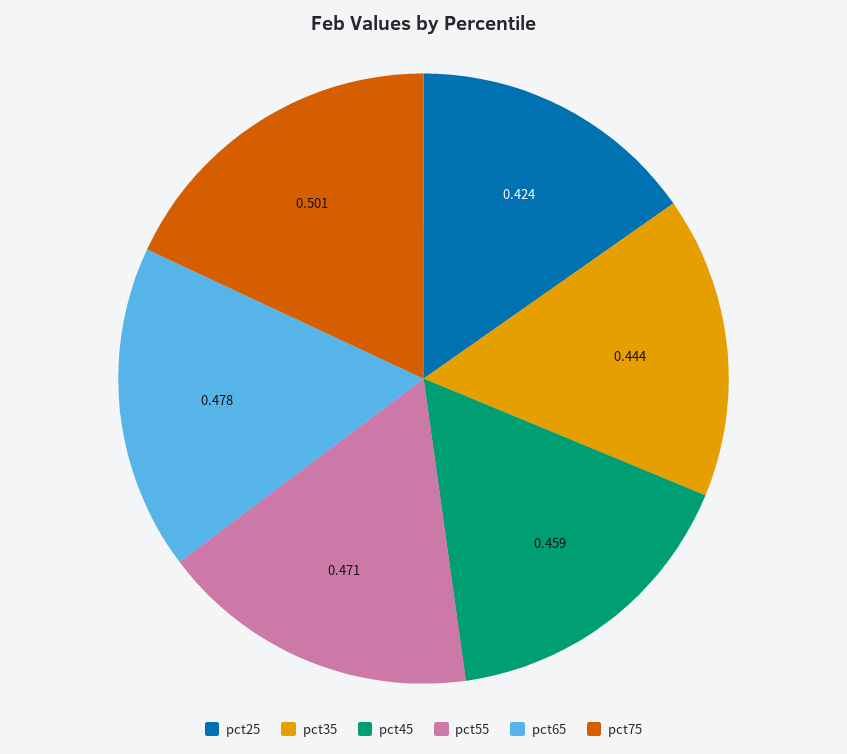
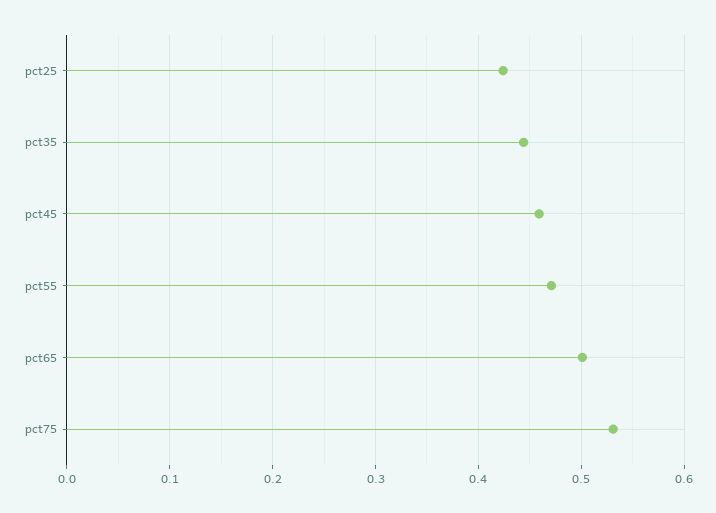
pct65: 0.478 -> 0.5
pct75: 0.501 -> 0.53

